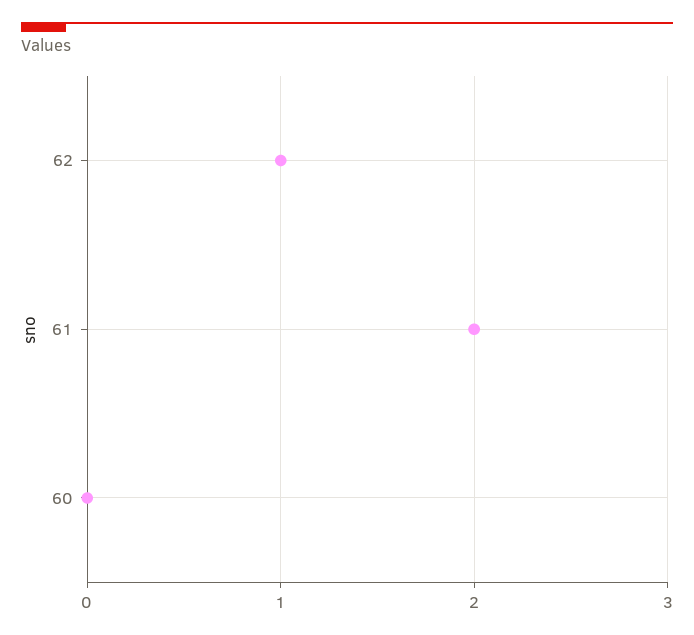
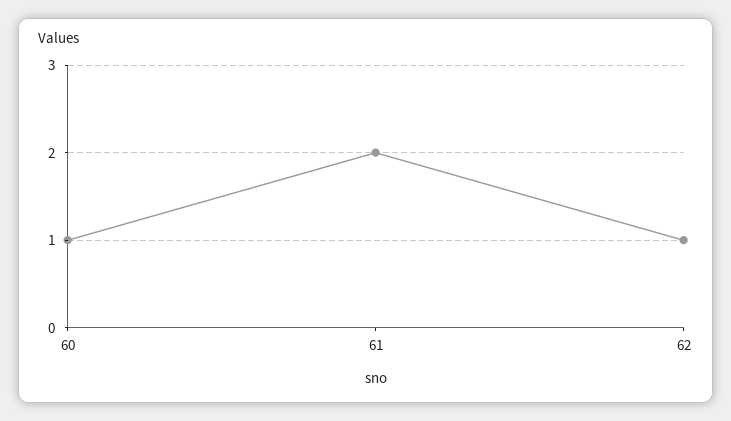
60: 0 -> 1

